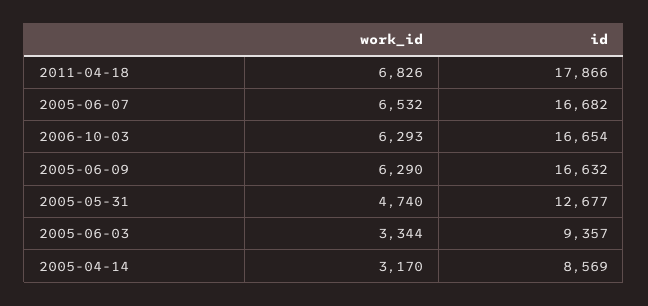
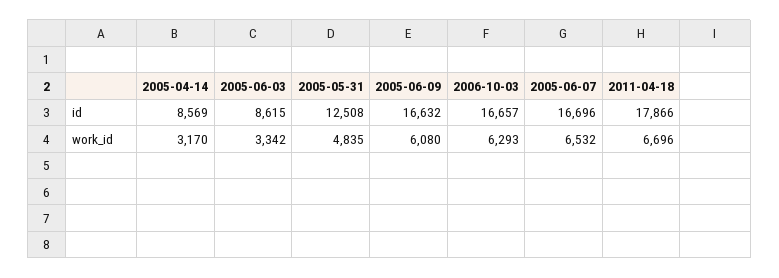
work_id, 2011-04-18: 6826 -> 6696
id, 2005-06-07: 16682 -> 16696
id, 2006-10-03: 16654 -> 16657
work_id, 2005-06-09: 6290 -> 6080
work_id, 2005-05-31: 4740 -> 4835
id, 2005-05-31: 12677 -> 12508
work_id, 2005-06-03: 3344 -> 3342
id, 2005-06-03: 9357 -> 8615

